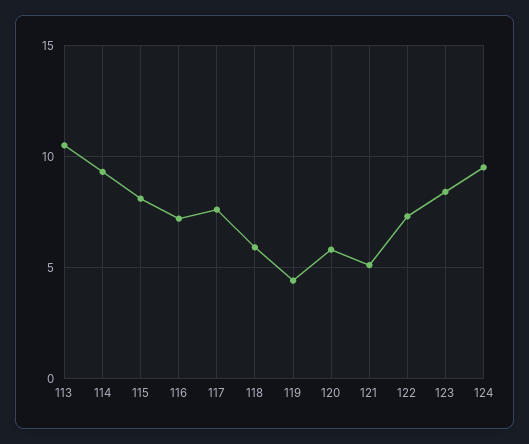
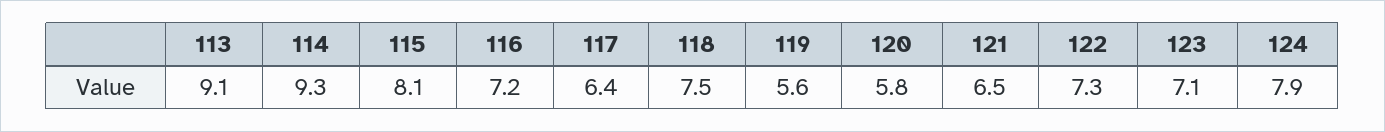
113: 10.5 -> 9.1
117: 7.5 -> 6.4
118: 6 -> 7.5
119: 4.5 -> 5.6
121: 5 -> 6.5
123: 8.5 -> 7.1
124: 9.5 -> 7.9

